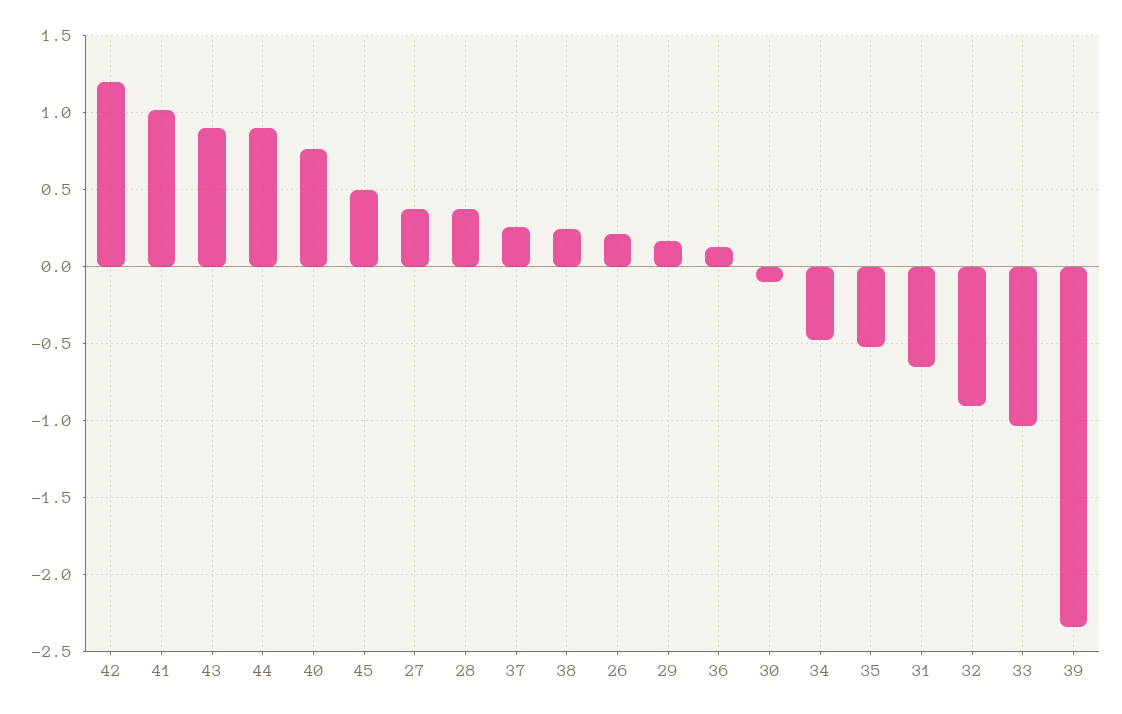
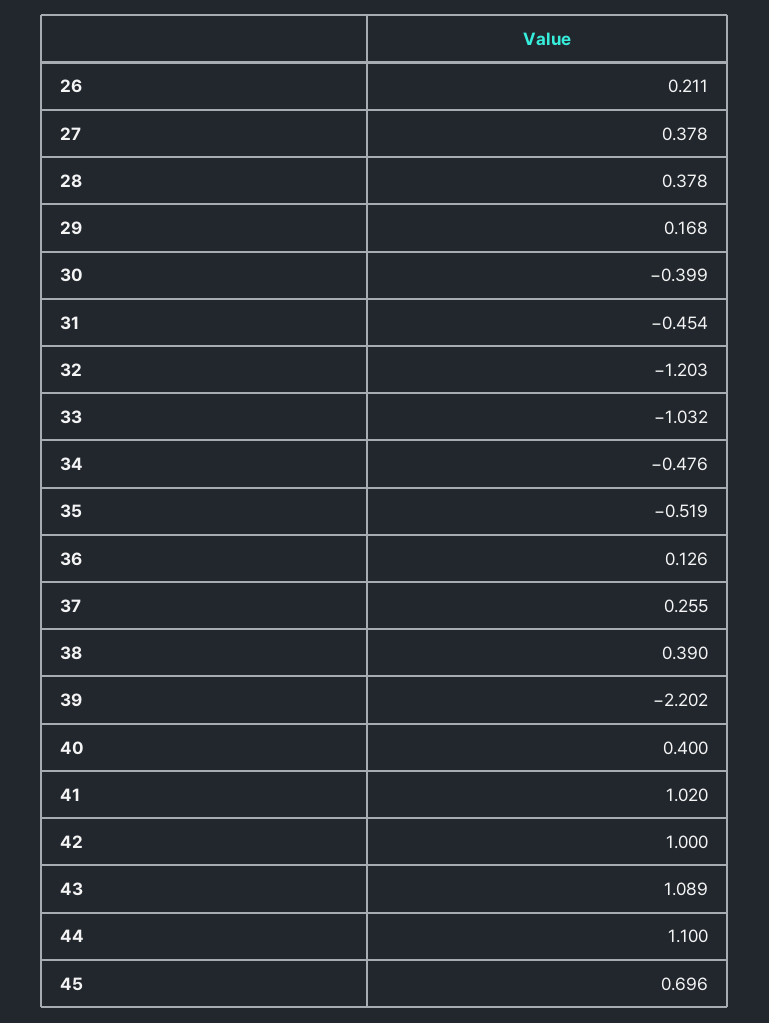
42: 1.2 -> 1
43: 0.9 -> 1.089
44: 0.9 -> 1.1
40: 0.75 -> 0.4
45: 0.5 -> 0.696
38: 0.25 -> 0.39
30: -0.1 -> -0.399
31: -0.65 -> -0.454
32: -0.9 -> -1.203
39: -2.35 -> -2.202

